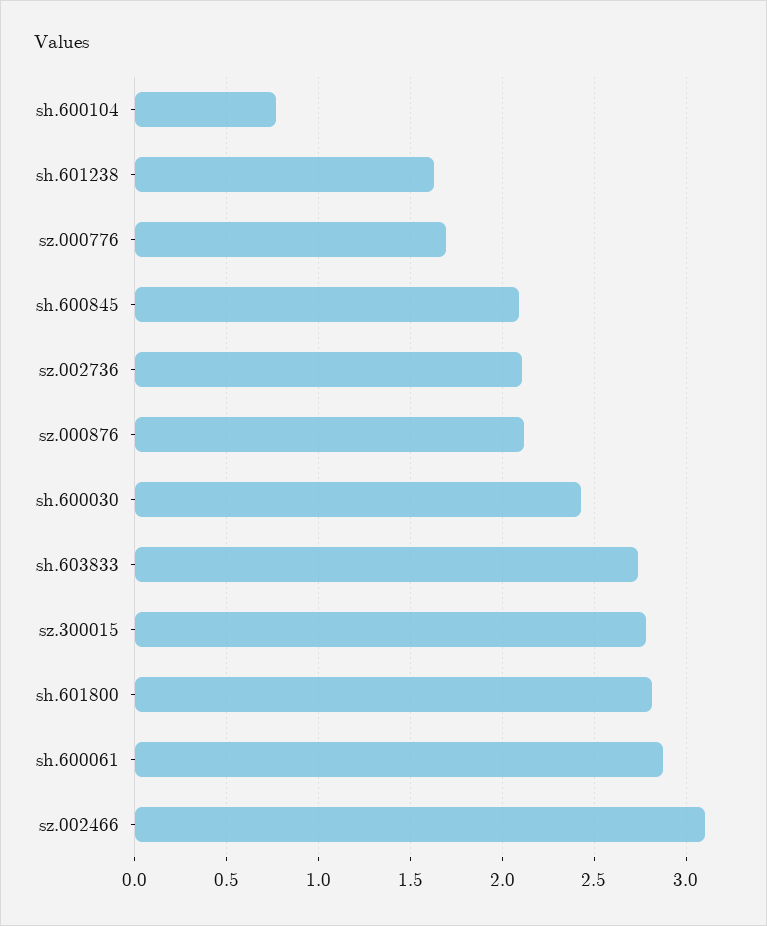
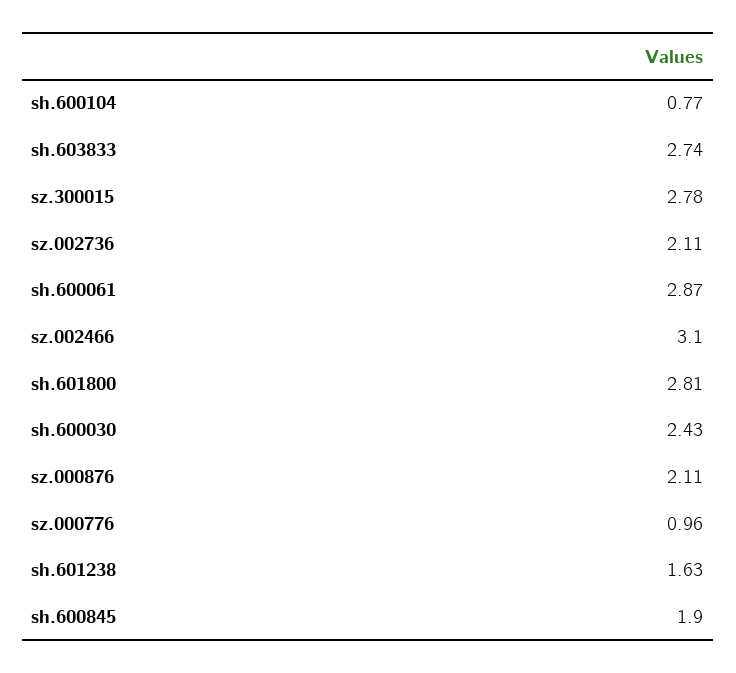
sz.000776: 1.7 -> 0.96
sh.600845: 2.1 -> 1.9

